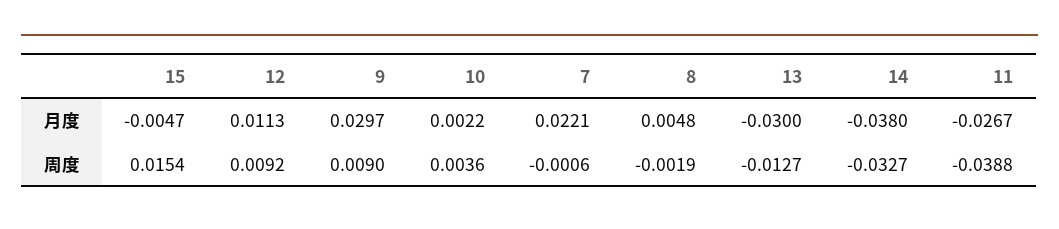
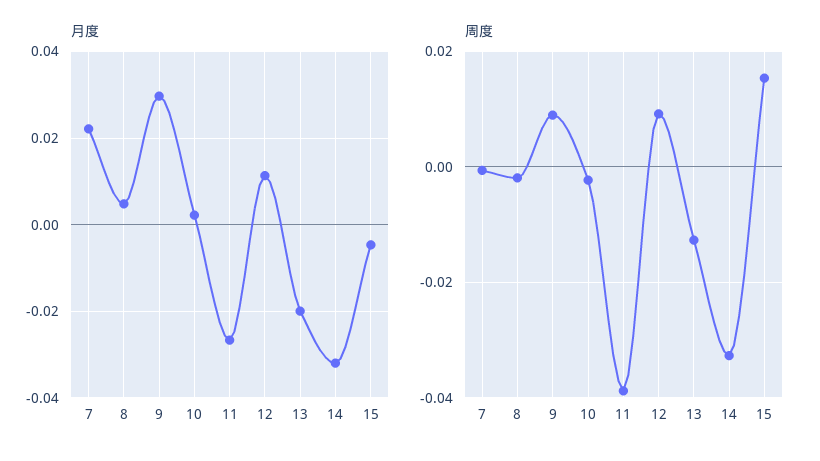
月度, 13: -0.03 -> -0.02
月度, 14: -0.038 -> -0.032
周度, 10: 0.0036 -> -0.002

